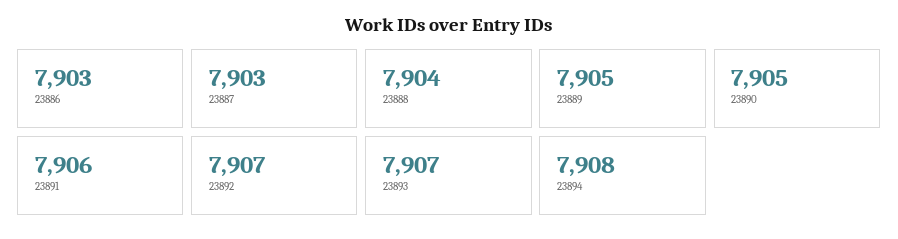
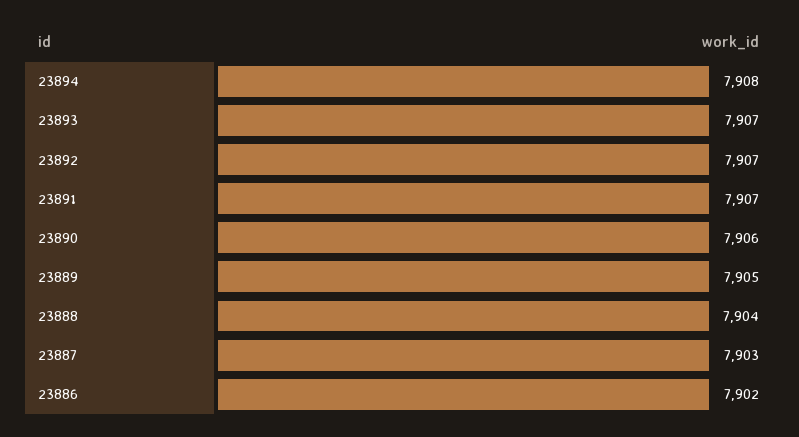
23886: 7903 -> 7902
23890: 7905 -> 7906
23891: 7906 -> 7907

